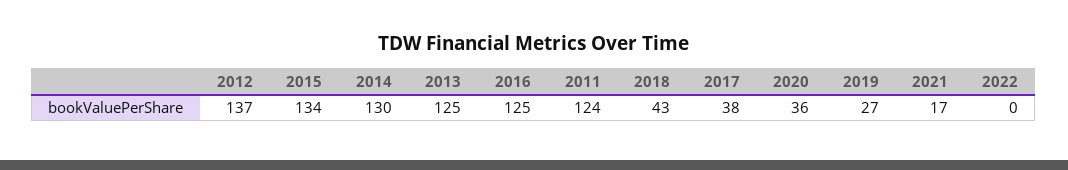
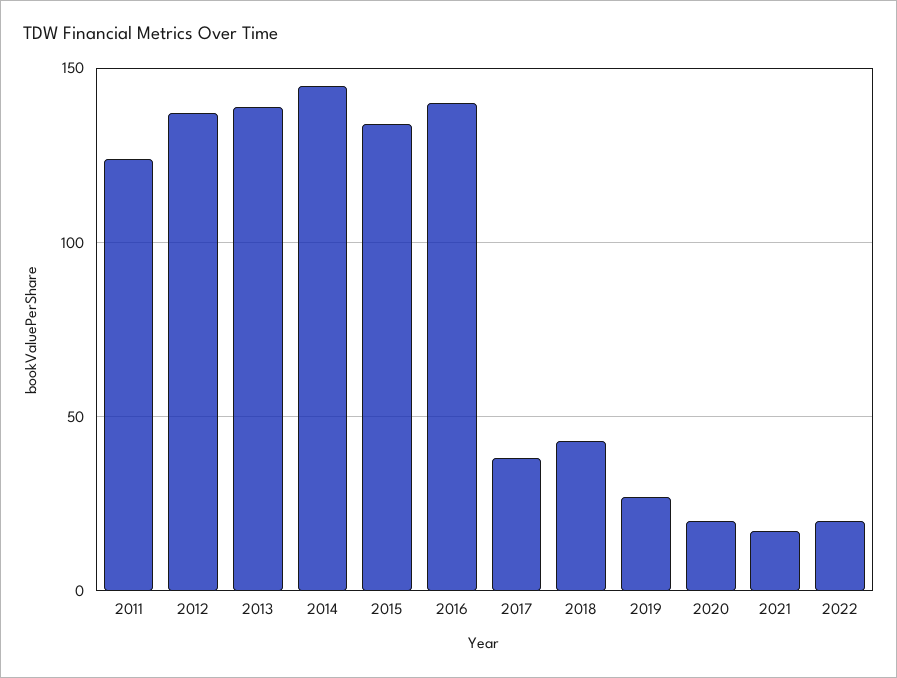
2014: 130 -> 145
2013: 125 -> 140
2016: 125 -> 140
2020: 36 -> 20
2022: 0 -> 20

